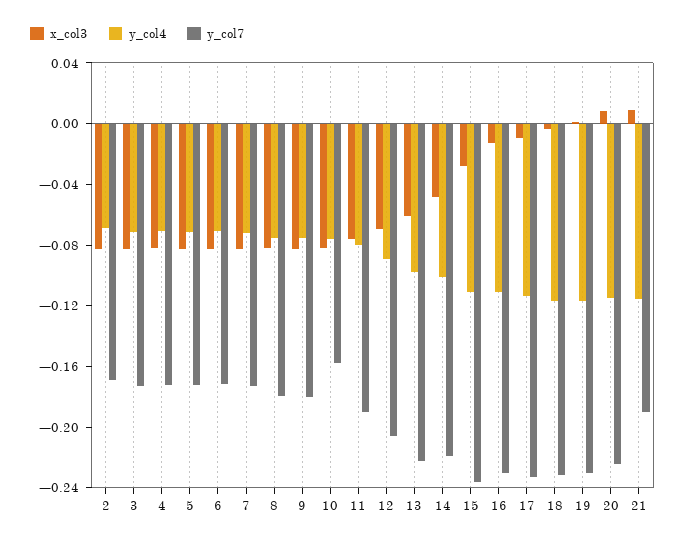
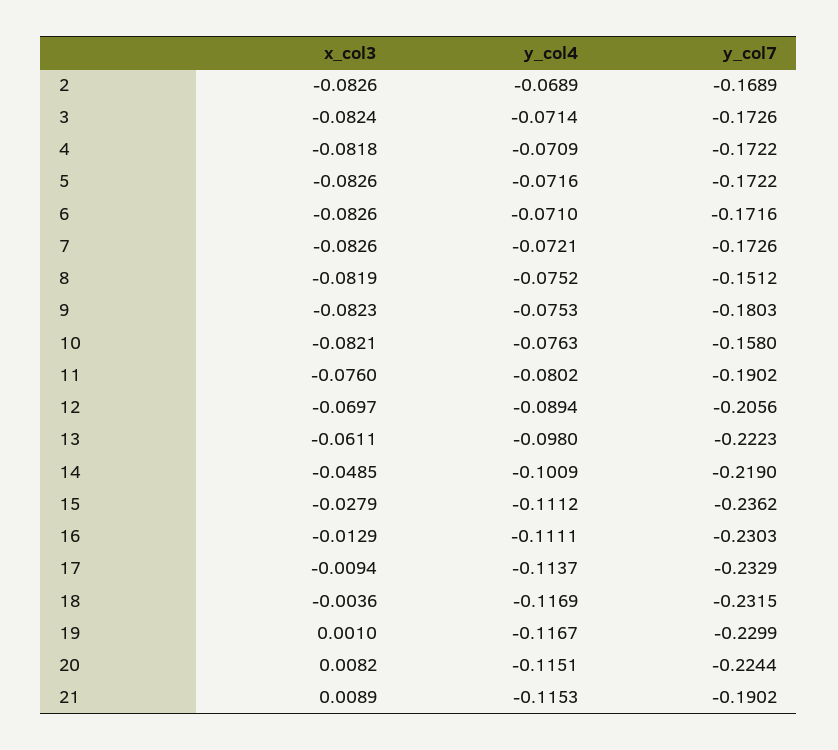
y_col7, 8: -0.18 -> -0.1512

